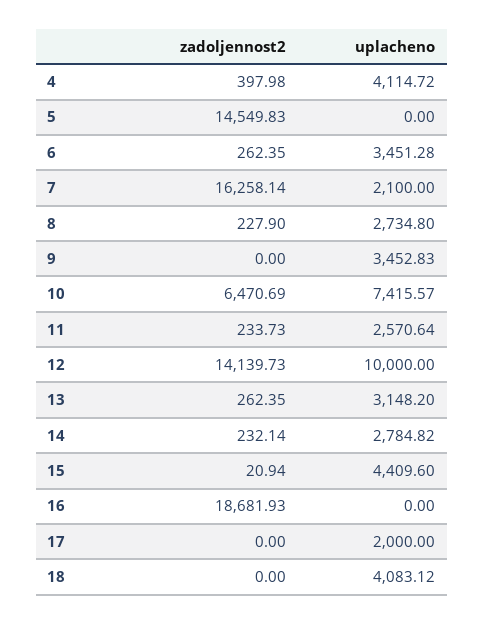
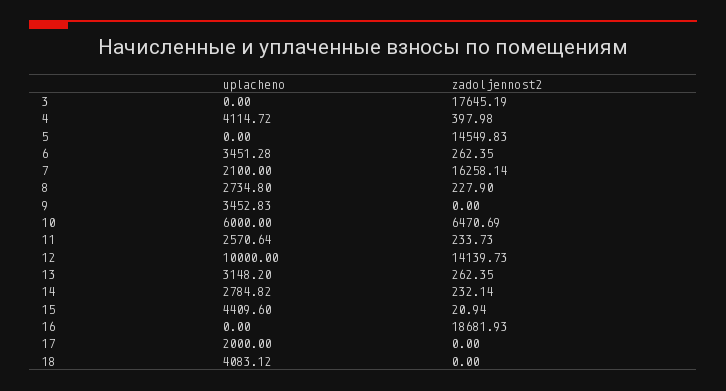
uplacheno, 10: 7415.57 -> 6000
uplacheno, 3: none -> 0
zadoljennost2, 3: none -> 17645.19

